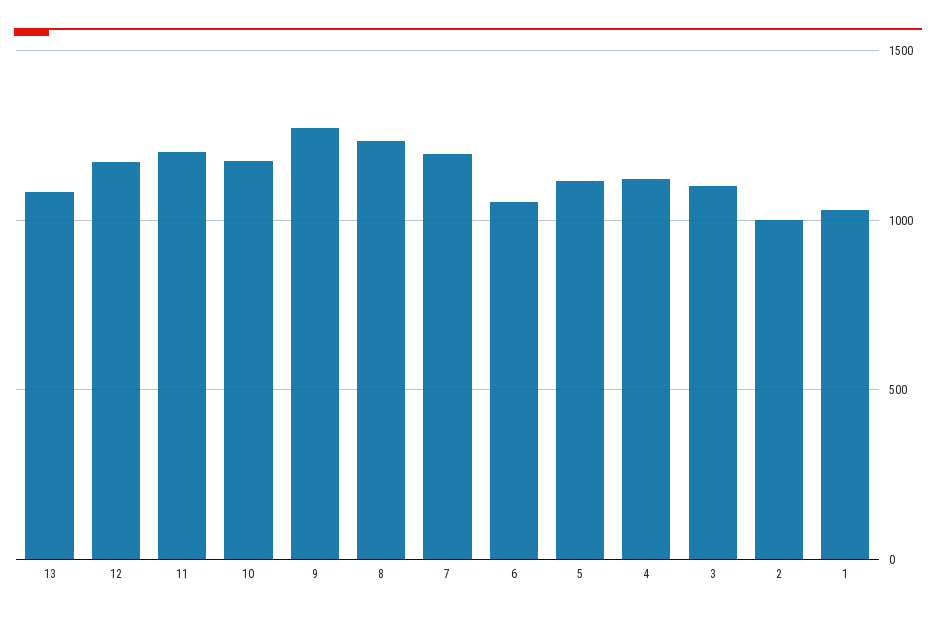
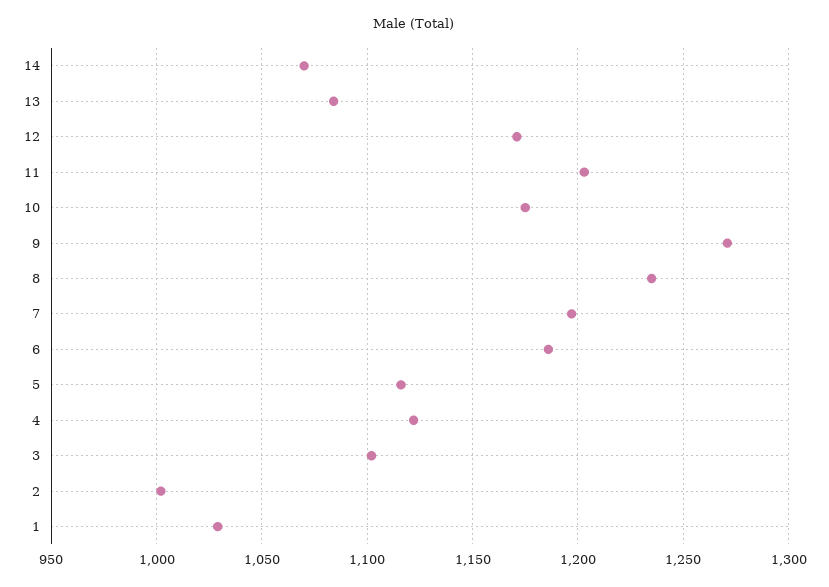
6: 1050 -> 1185
14: none -> 1070

